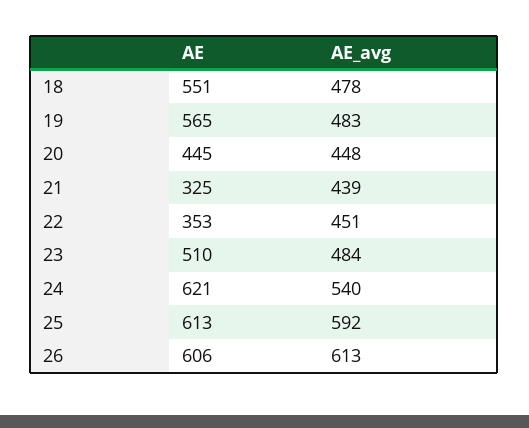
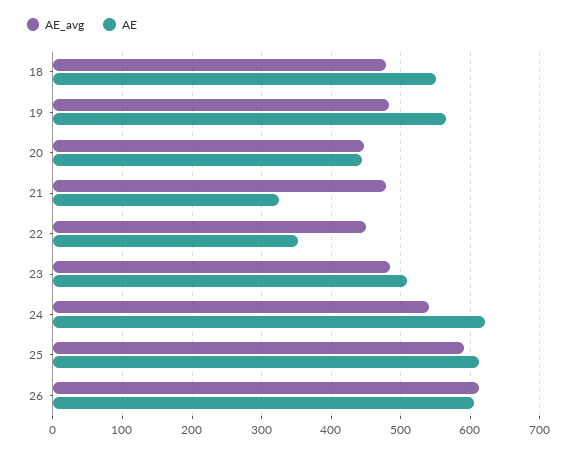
AE_avg, 21: 439 -> 480

